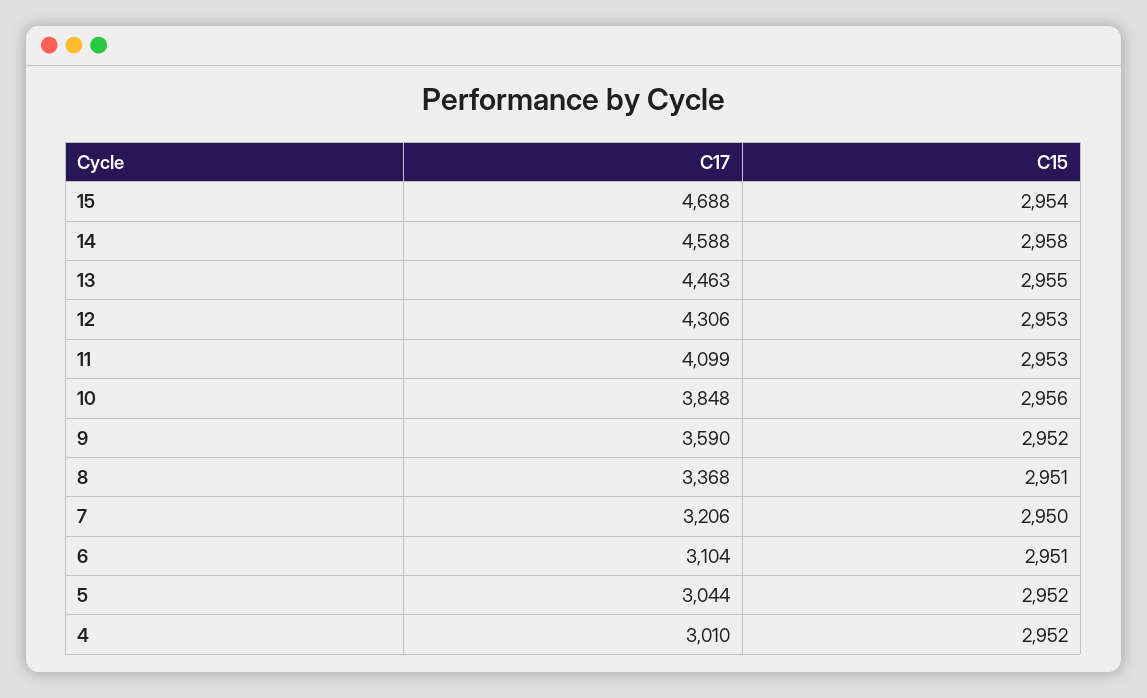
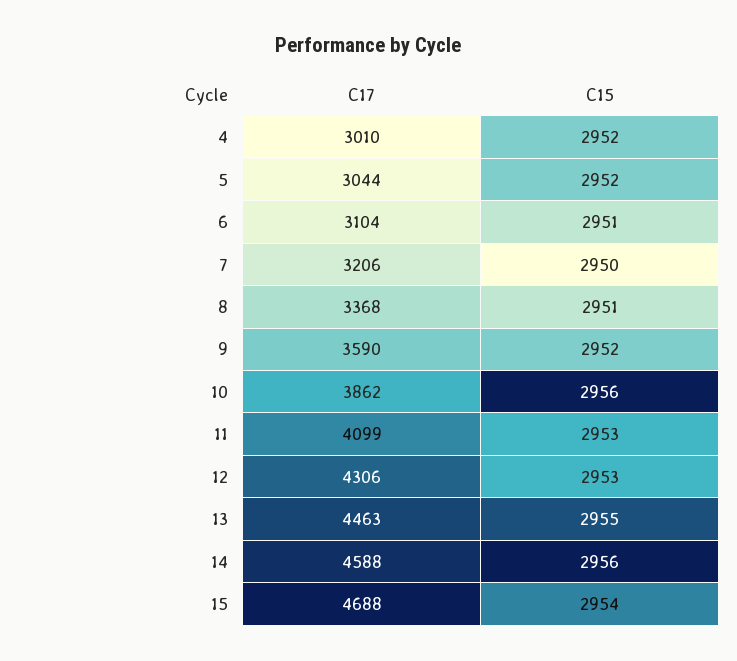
C15, 14: 2958 -> 2956
C17, 10: 3848 -> 3862

